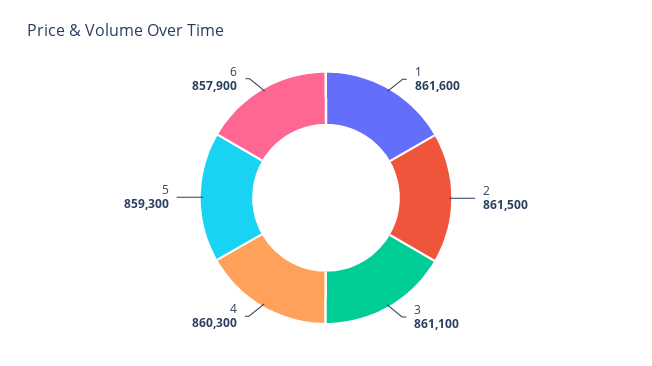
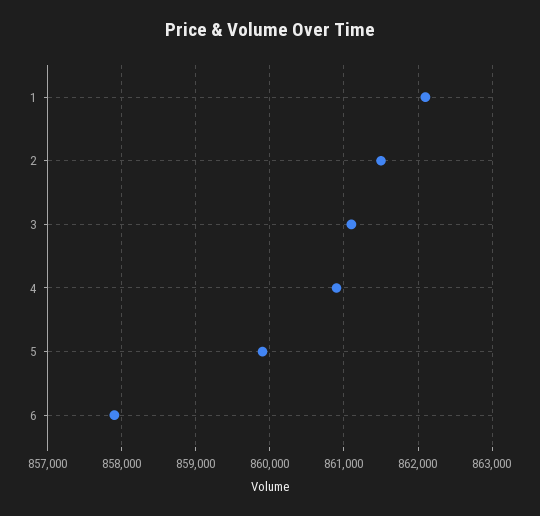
1: 861600 -> 862100
4: 860300 -> 860900
5: 859300 -> 859900

